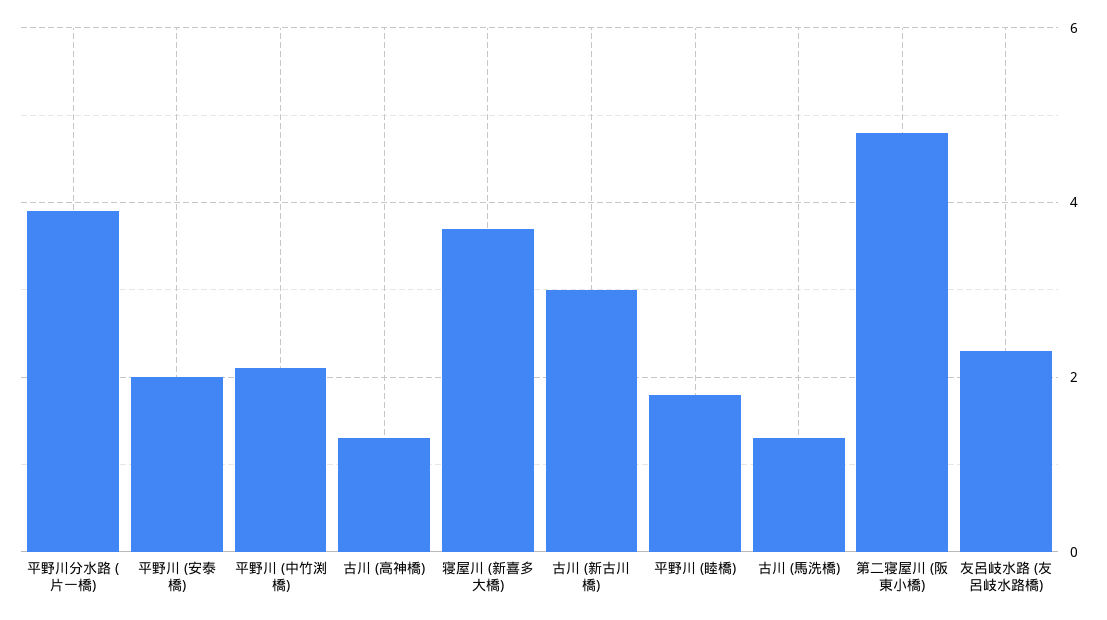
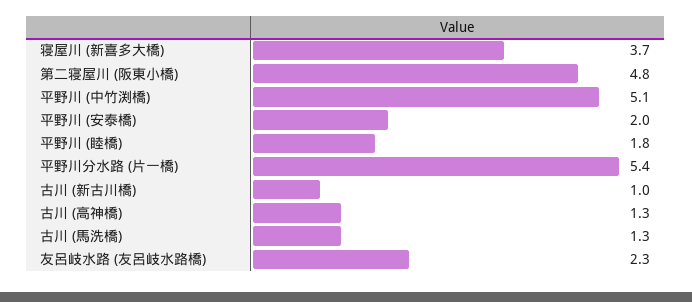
平野川分水路 (片一橋): 4 -> 5.4
平野川 (中竹渕橋): 2 -> 5.1
古川 (新古川橋): 3 -> 1

